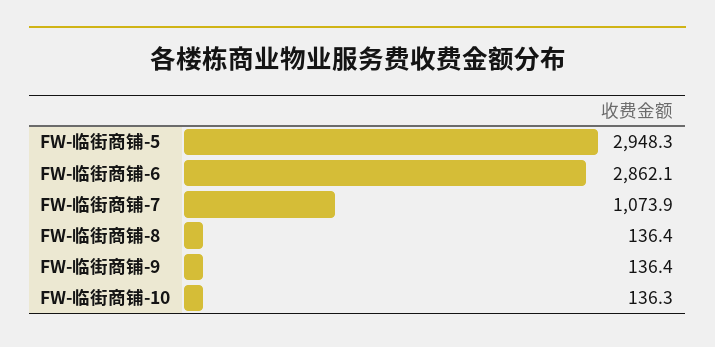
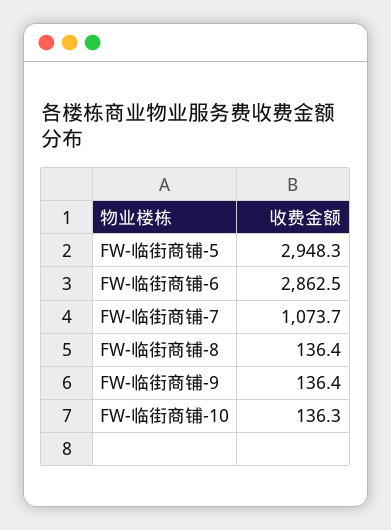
FW-临街商铺-6: 2862.1 -> 2862.5
FW-临街商铺-7: 1073.9 -> 1073.7

